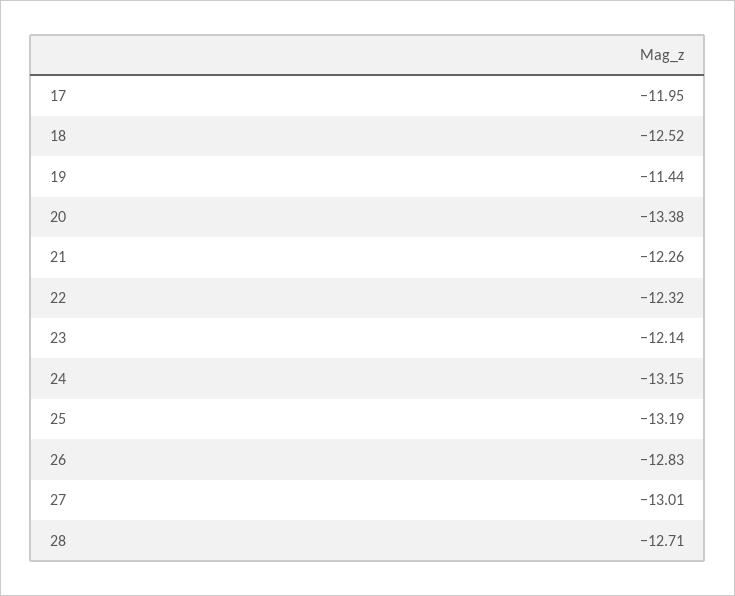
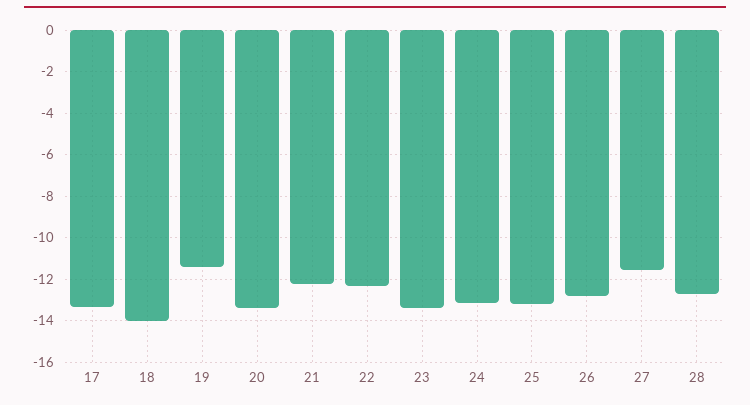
17: -11.95 -> -13.5
18: -12.52 -> -14
23: -12.14 -> -13.5
27: -13.01 -> -11.5

